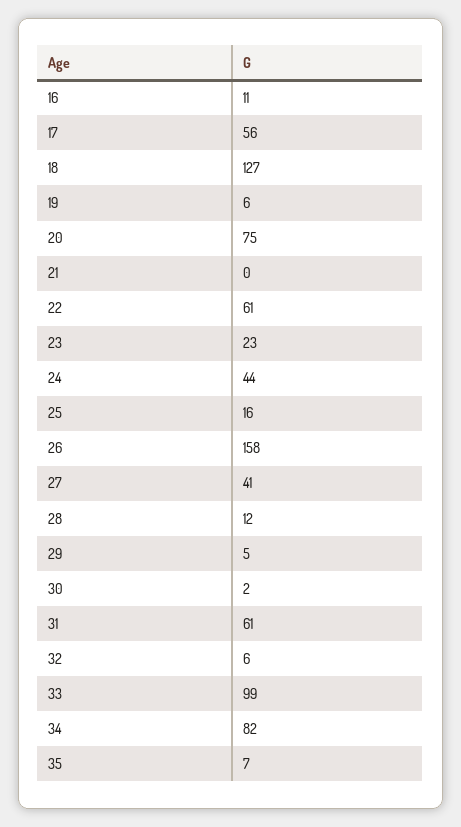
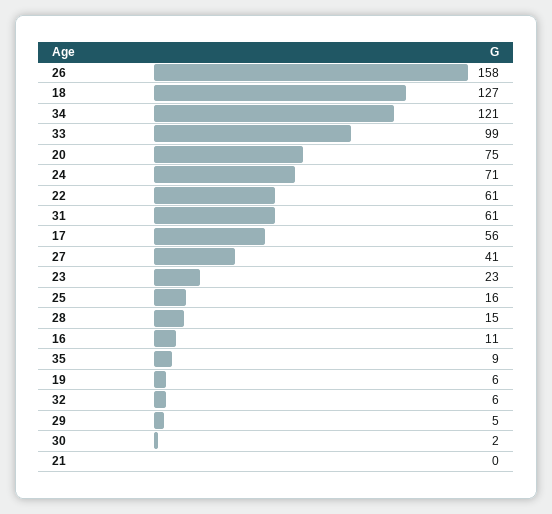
24: 44 -> 71
28: 12 -> 15
34: 82 -> 121
35: 7 -> 9

